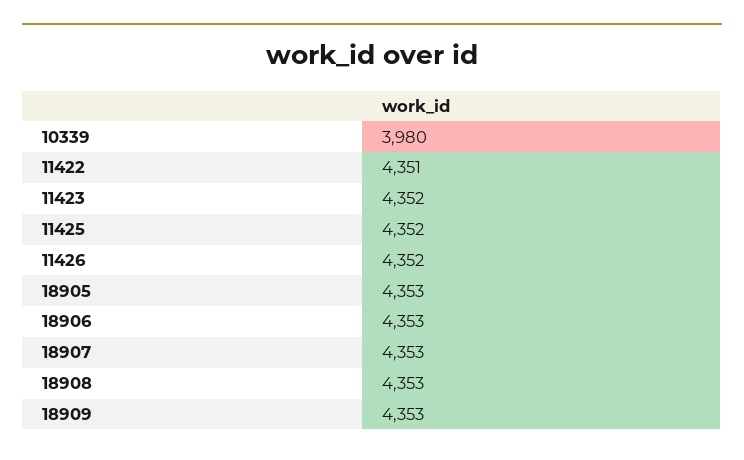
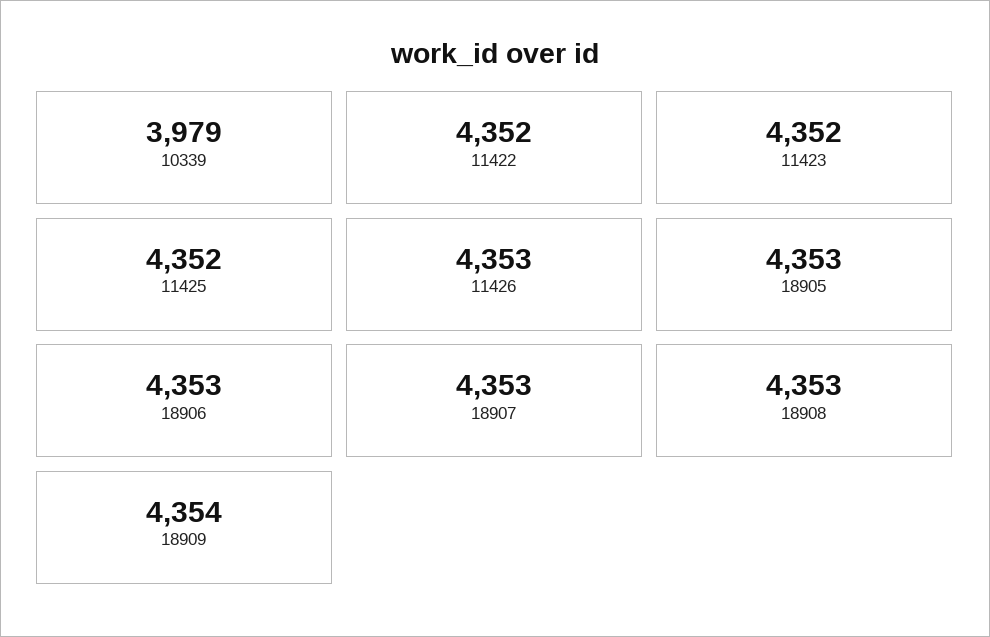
10339: 3980 -> 3979
11422: 4351 -> 4352
11426: 4352 -> 4353
18909: 4353 -> 4354

